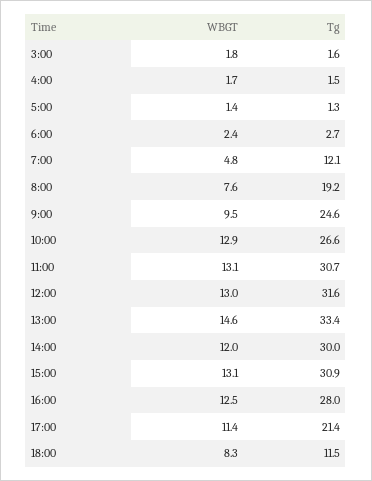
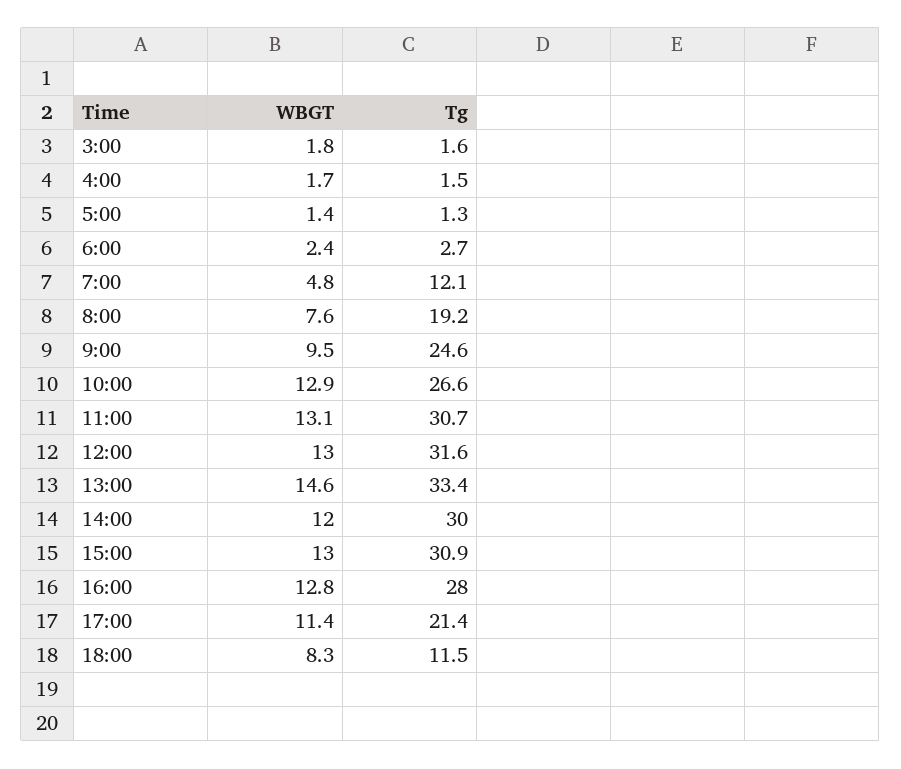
WBGT, 15:00: 13.1 -> 13
WBGT, 16:00: 12.5 -> 12.8

